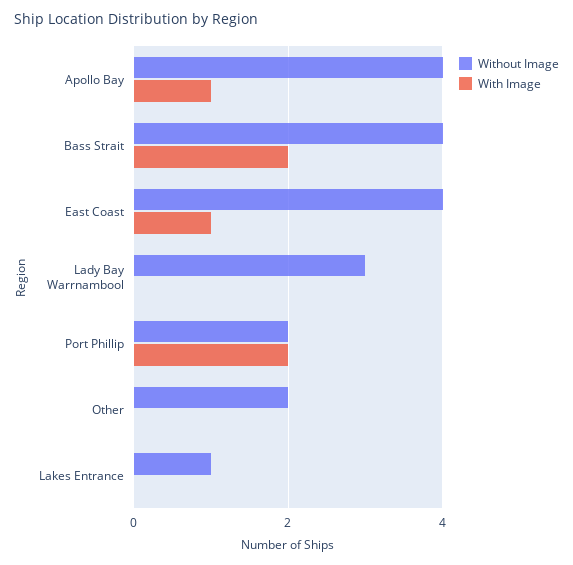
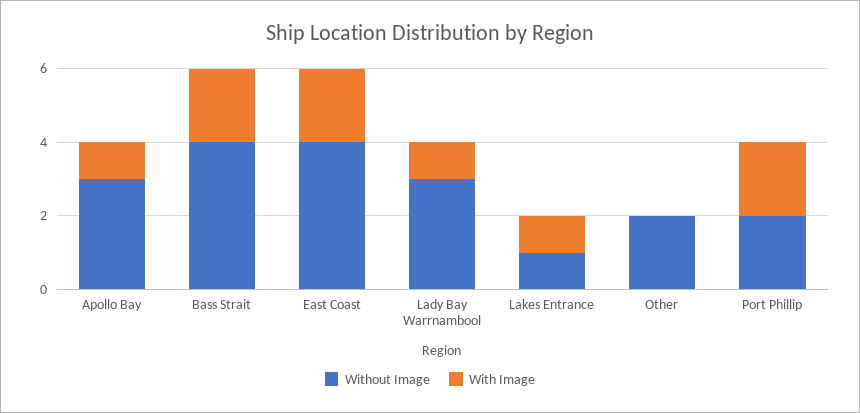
Without Image, Apollo Bay: 4 -> 3
With Image, East Coast: 1 -> 2
With Image, Lady Bay Warrnambool: 0 -> 1
With Image, Lakes Entrance: 0 -> 1

